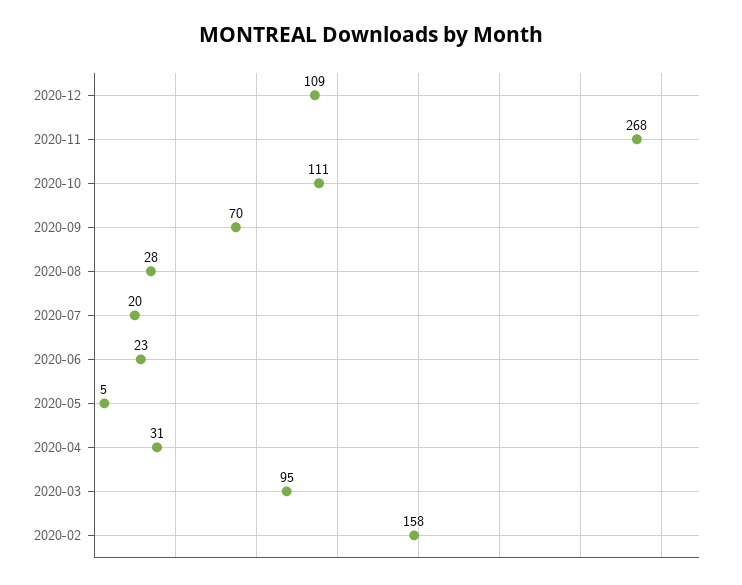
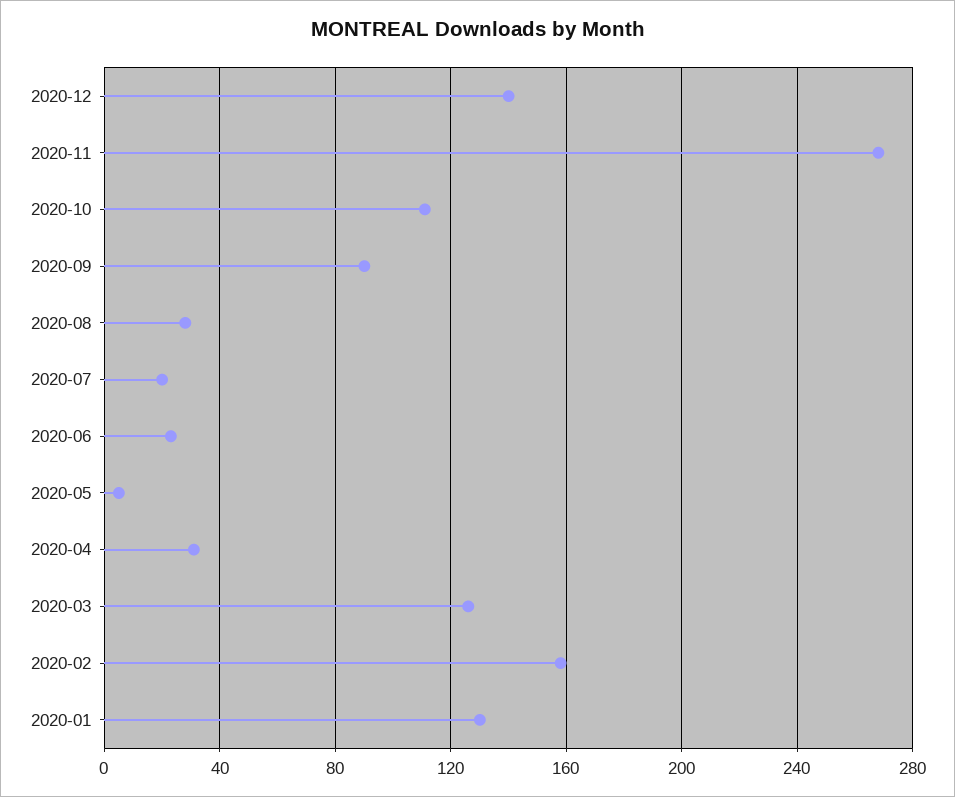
2020-12: 109 -> 140
2020-09: 70 -> 90
2020-03: 95 -> 125
2020-01: none -> 130

